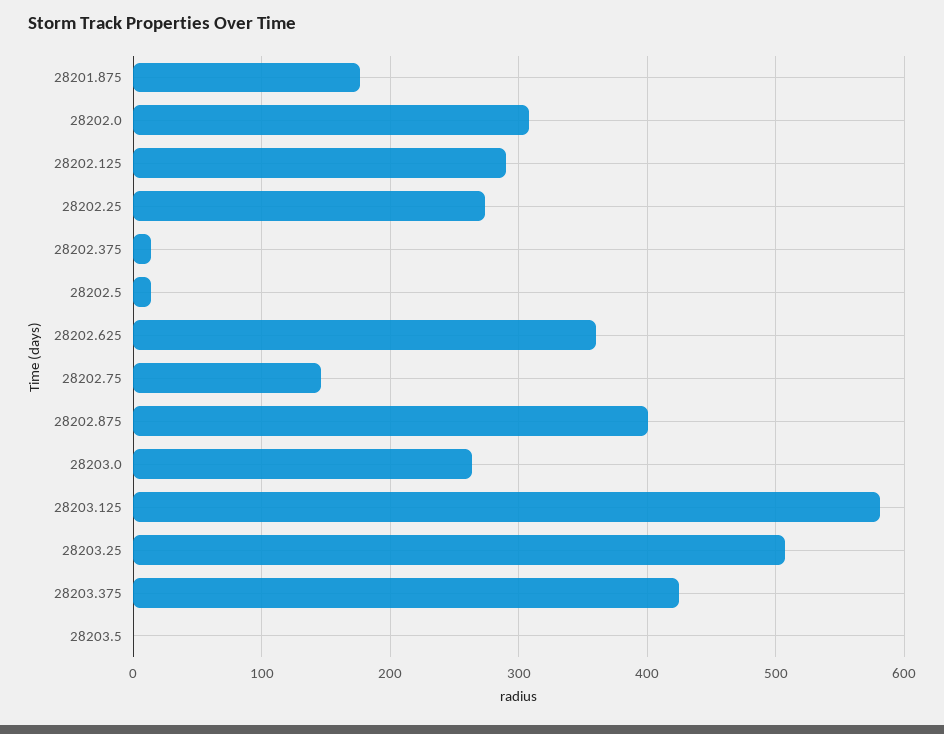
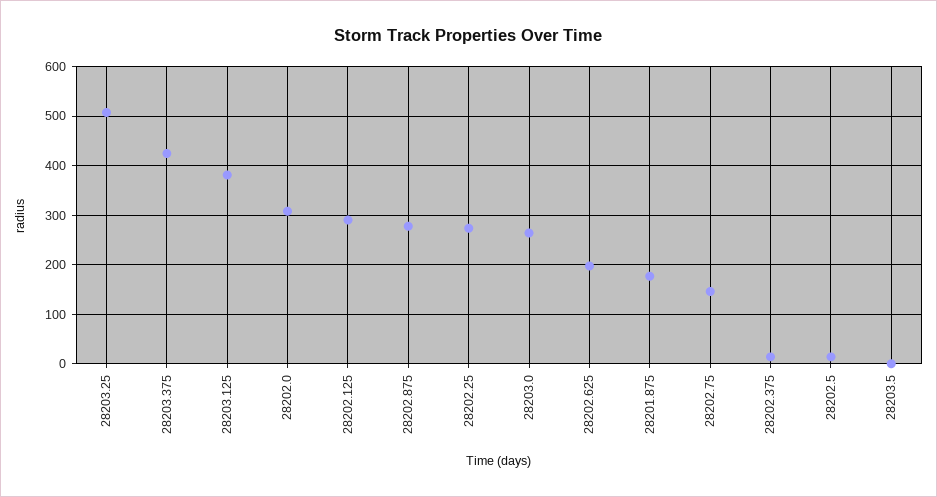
28202.625: 360 -> 200
28202.875: 400 -> 280
28203.125: 580 -> 380

